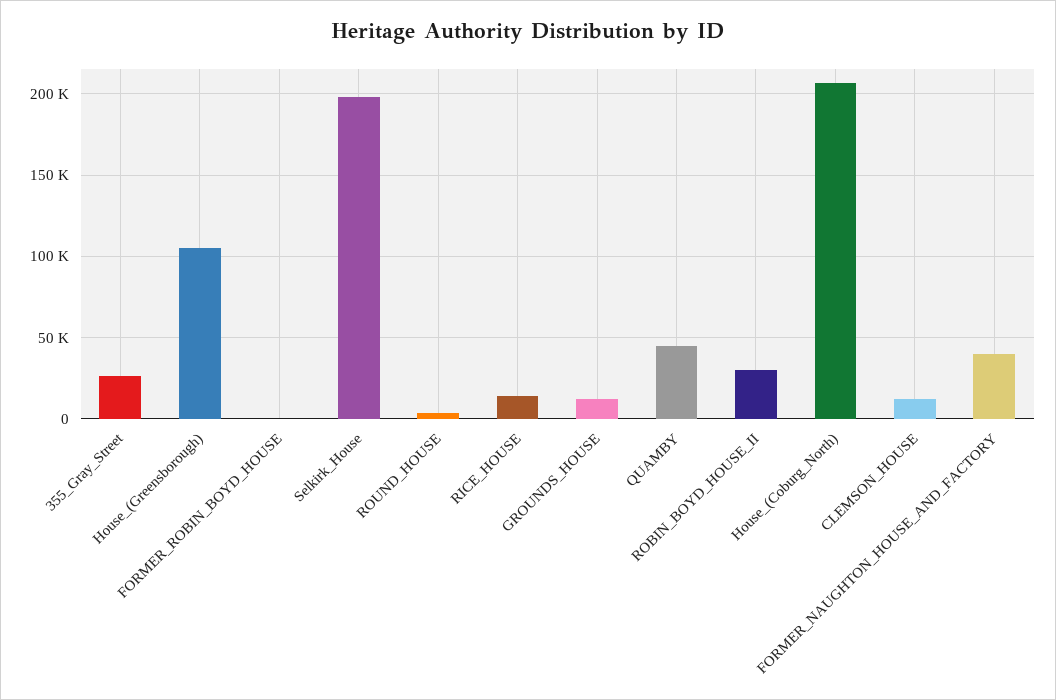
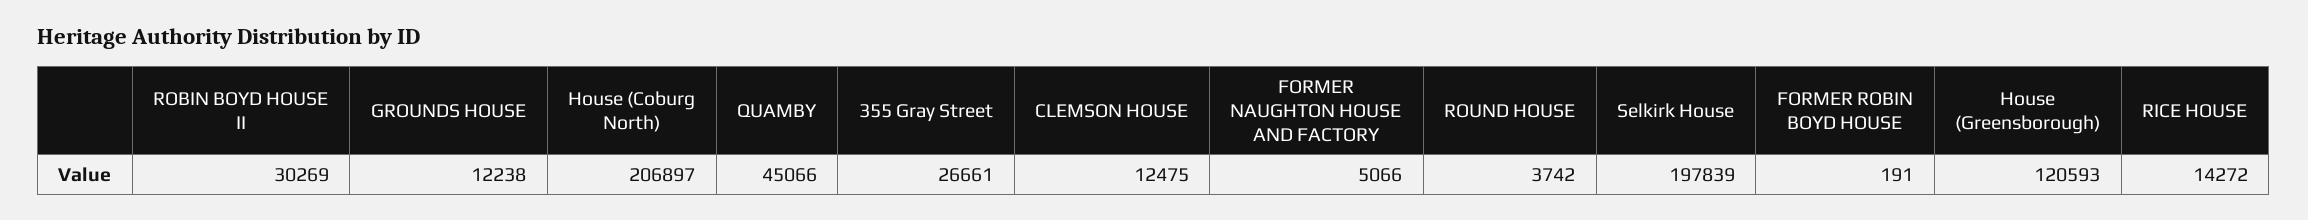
House_(Greensborough): 105000 -> 120593
FORMER_NAUGHTON_HOUSE_AND_FACTORY: 40000 -> 5066

